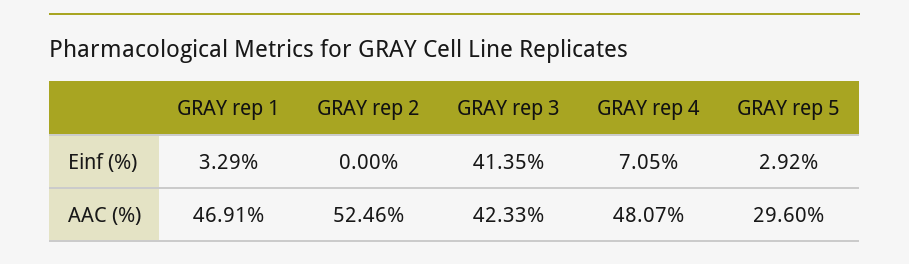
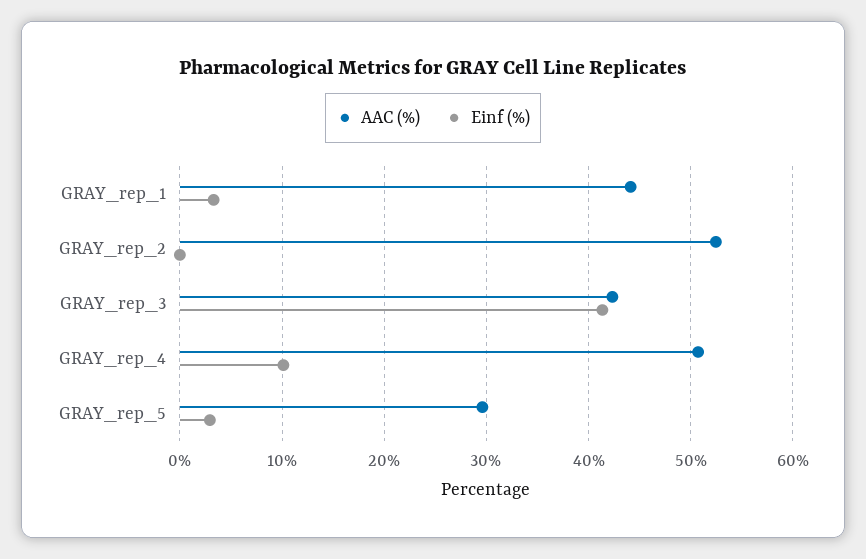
Einf (%), GRAY rep 4: 7.05 -> 10
AAC (%), GRAY rep 1: 46.91 -> 44
AAC (%), GRAY rep 4: 48.07 -> 51

